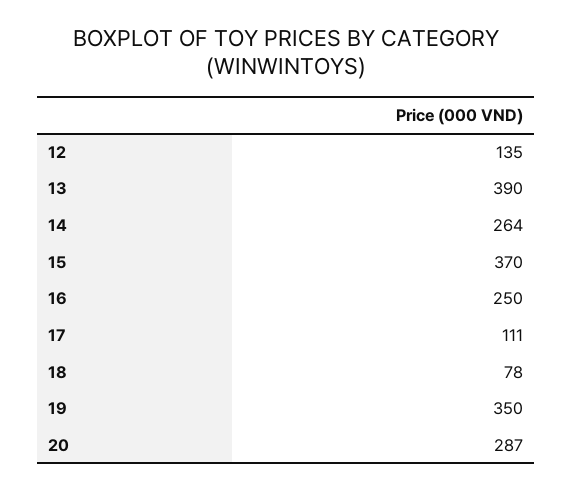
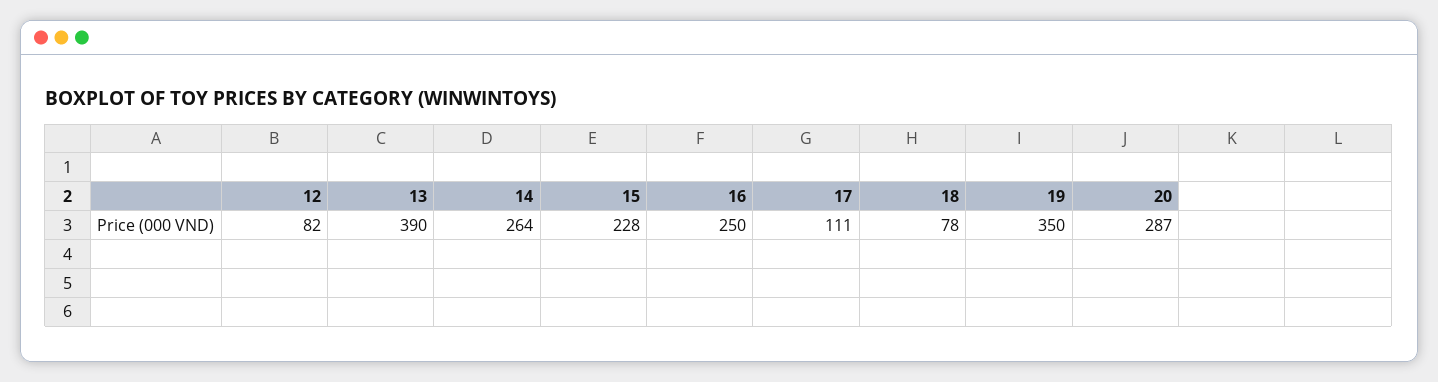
12: 135 -> 82
15: 370 -> 228

